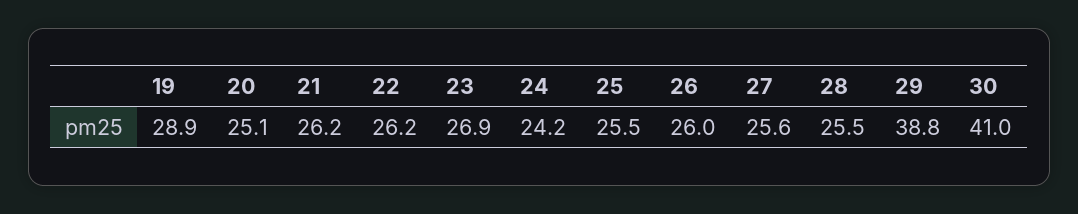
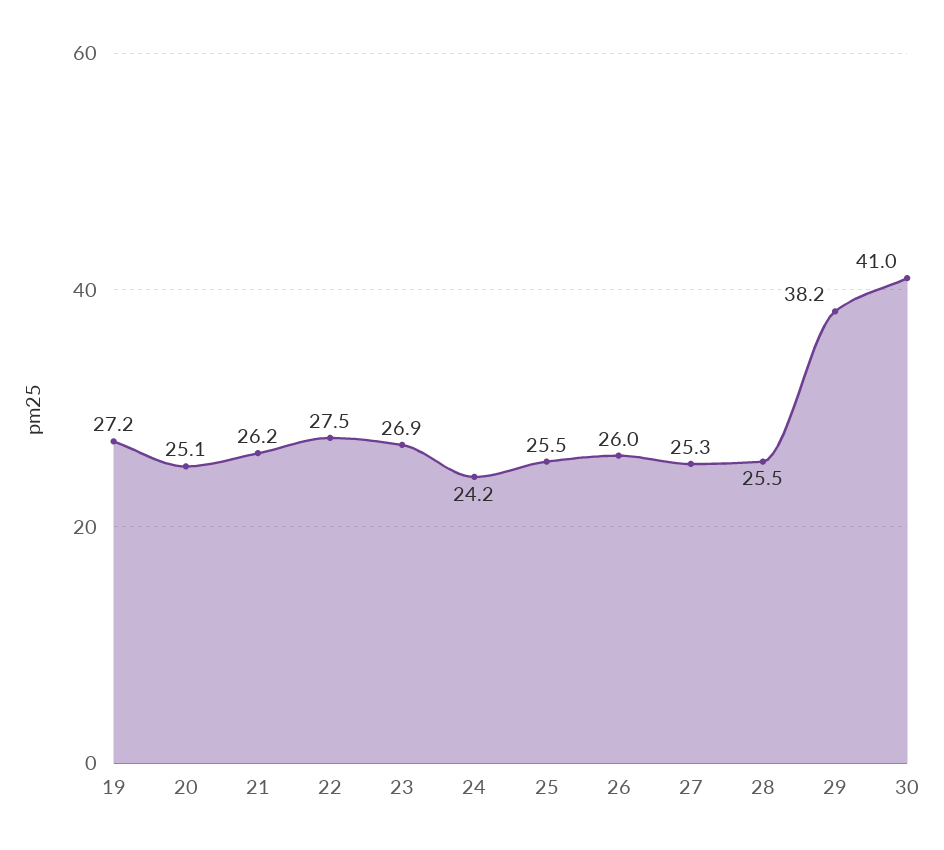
19: 28.9 -> 27.2
22: 26.2 -> 27.5
27: 25.6 -> 25.3
29: 38.8 -> 38.2

